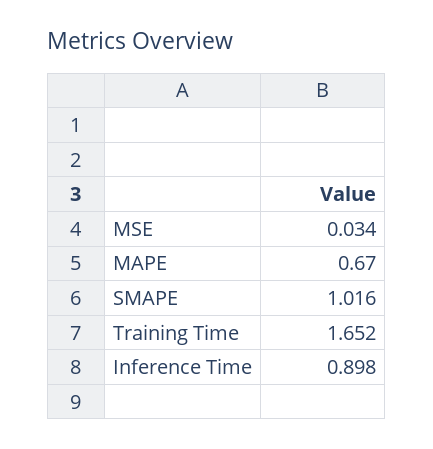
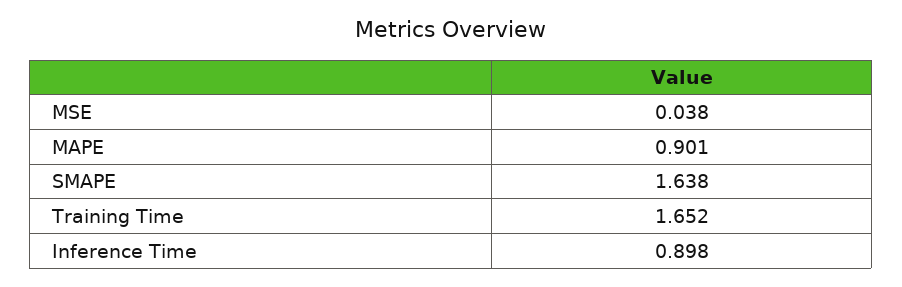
MSE: 0.034 -> 0.038
MAPE: 0.67 -> 0.901
SMAPE: 1.016 -> 1.638

